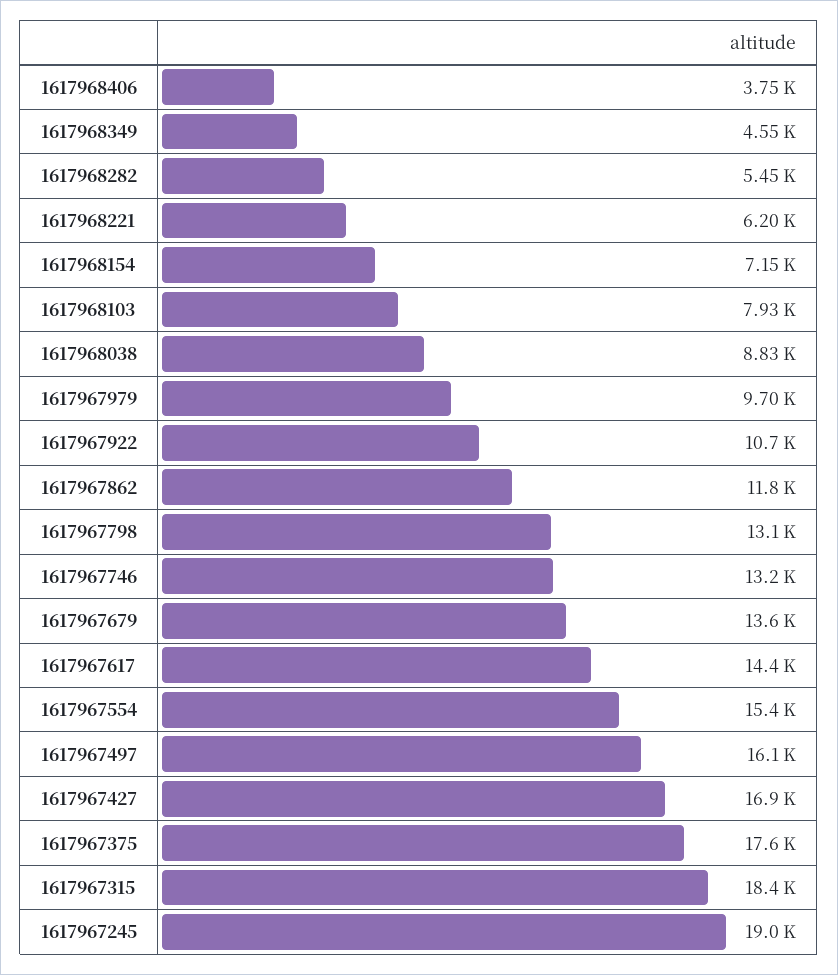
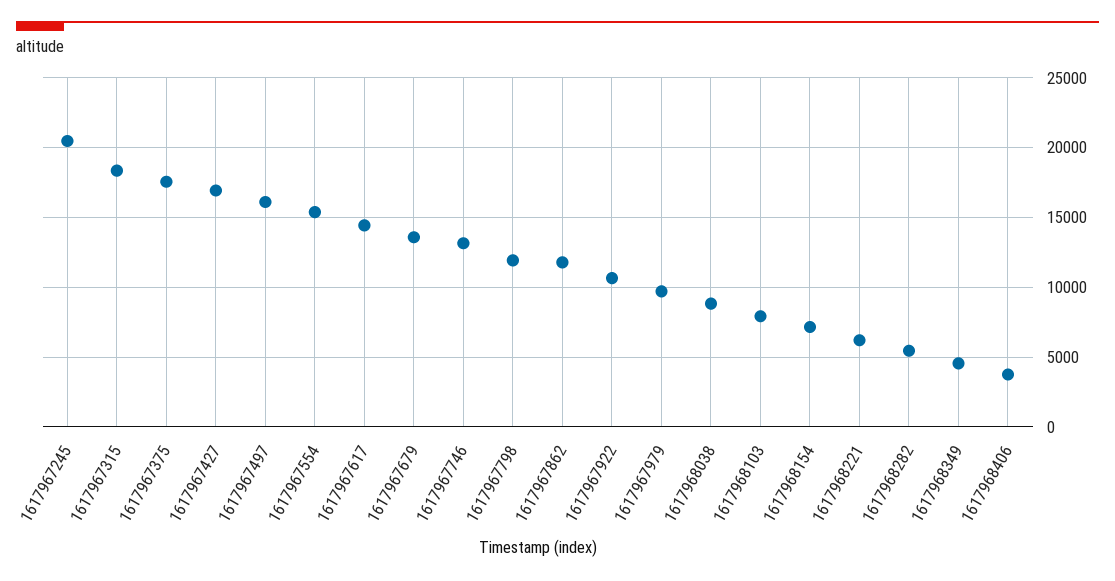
1617967798: 13100 -> 12000
1617967245: 19000 -> 20500

